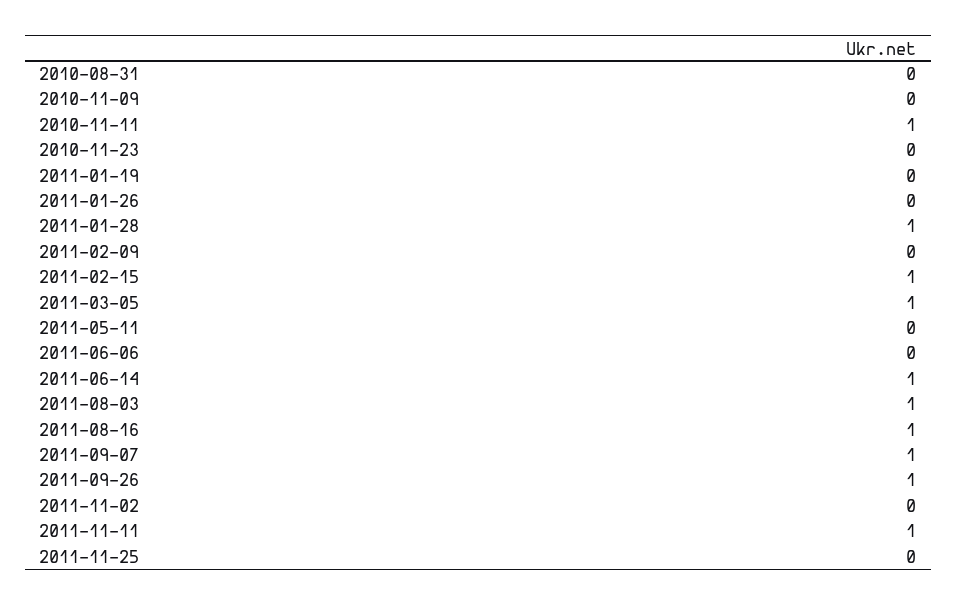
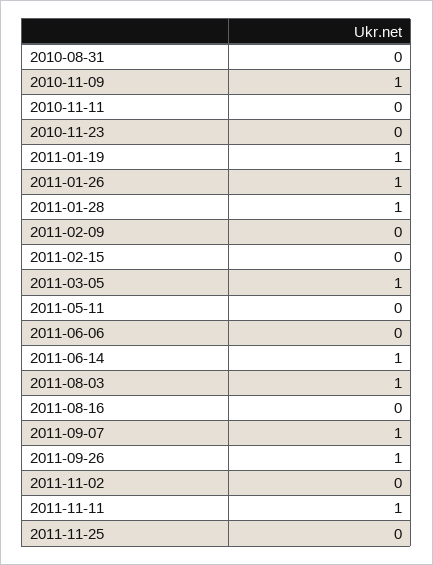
2010-11-09: 0 -> 1
2010-11-11: 1 -> 0
2011-01-19: 0 -> 1
2011-01-26: 0 -> 1
2011-02-15: 1 -> 0
2011-08-16: 1 -> 0

